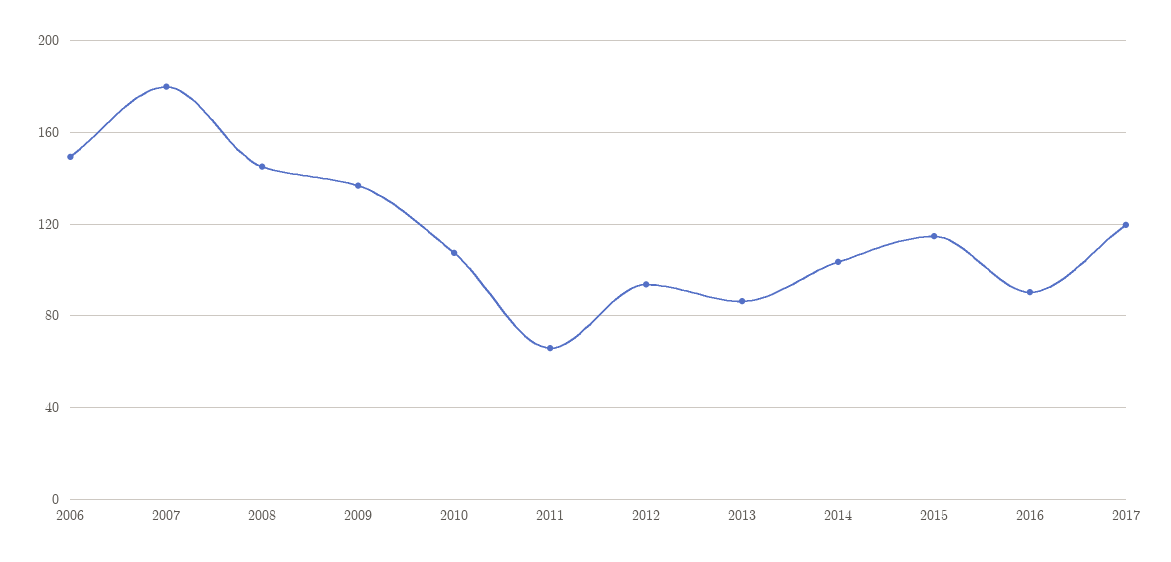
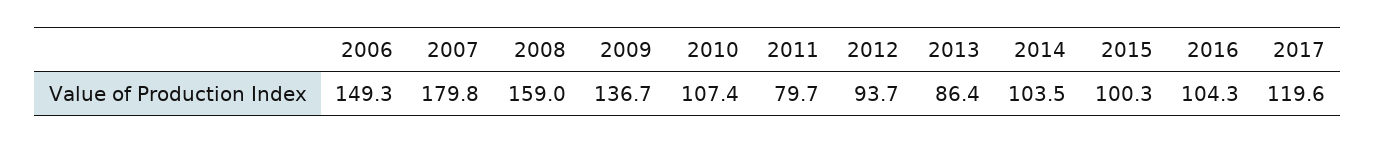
2008: 145 -> 159
2011: 65 -> 79.7
2015: 115 -> 100.3
2016: 90 -> 104.3

